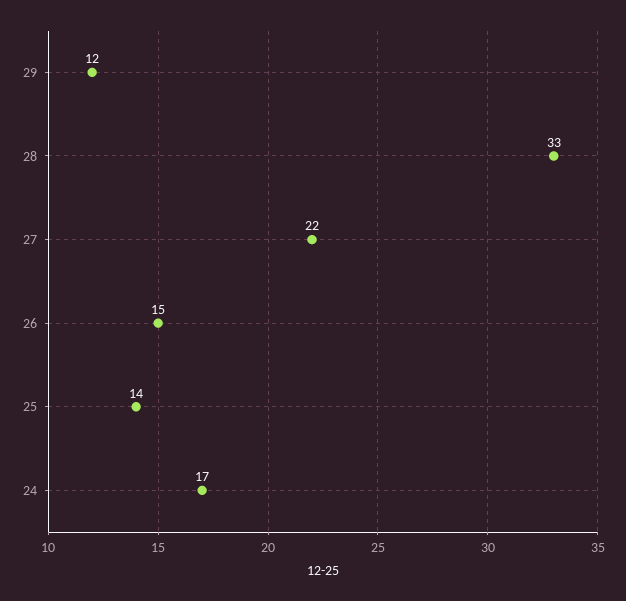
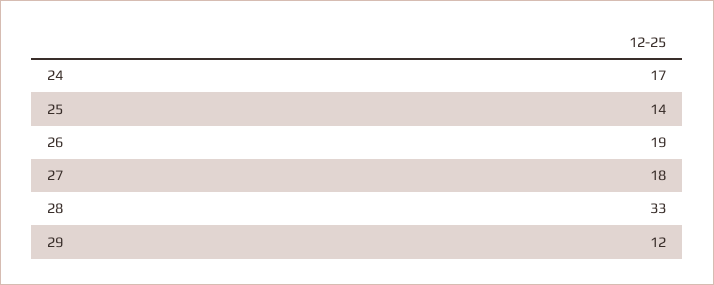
27: 22 -> 18
26: 15 -> 19

